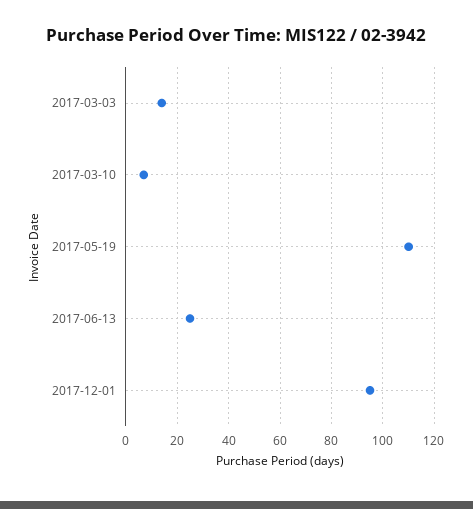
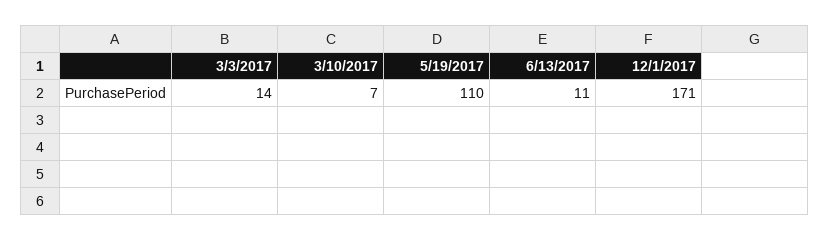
2017-06-13: 25 -> 11
2017-12-01: 95 -> 171

